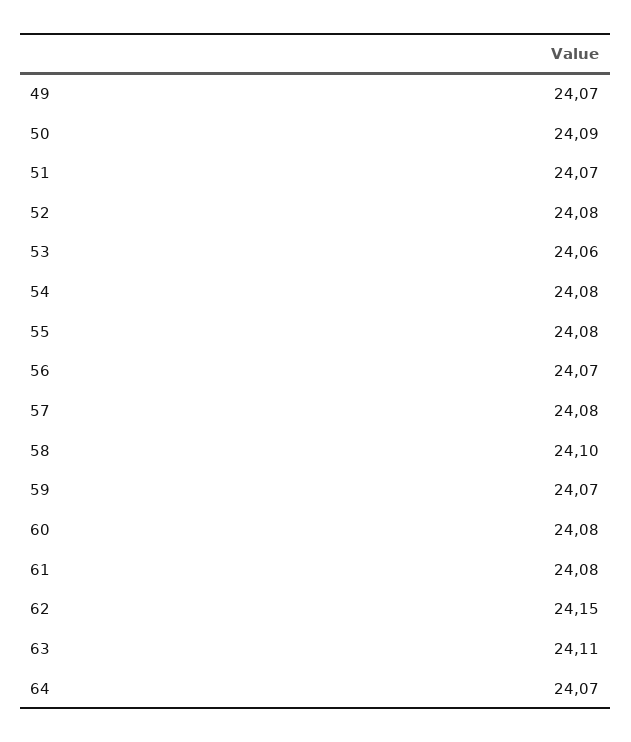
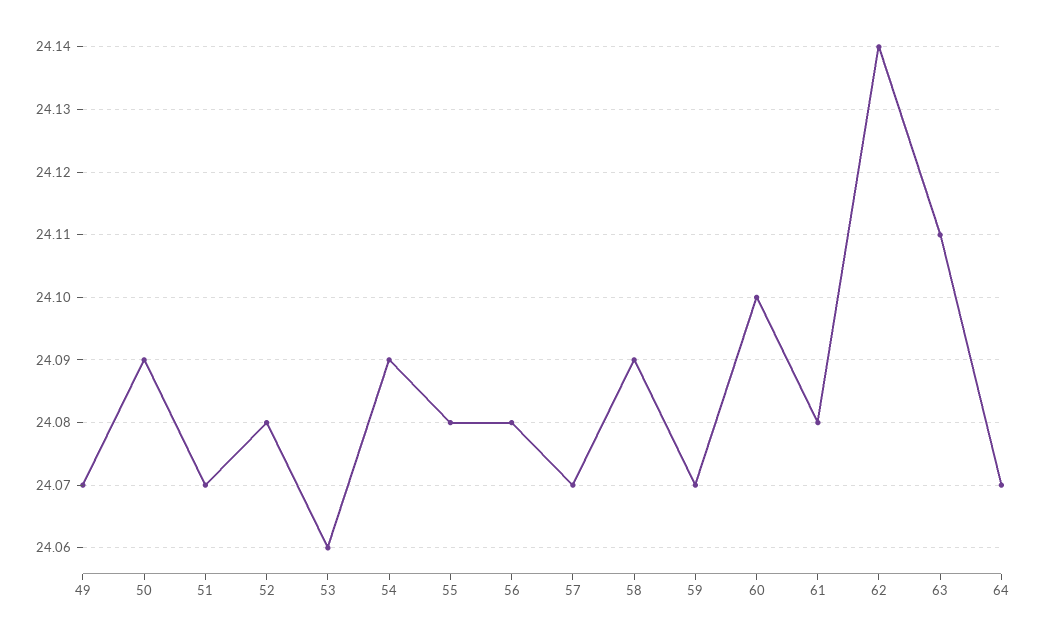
54: 24.08 -> 24.09
56: 24.07 -> 24.08
57: 24.08 -> 24.07
58: 24.1 -> 24.09
60: 24.08 -> 24.1
62: 24.15 -> 24.14

